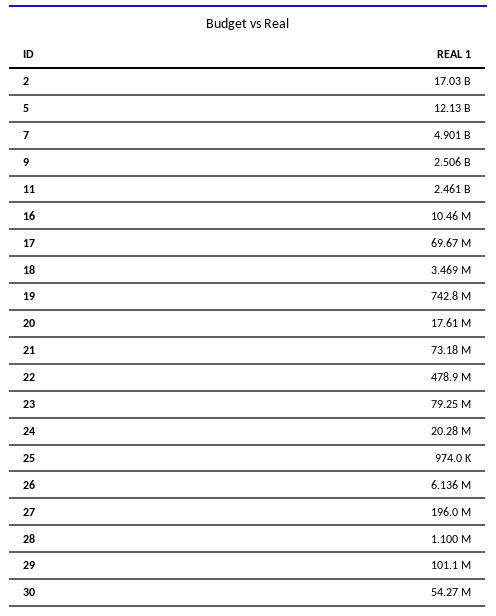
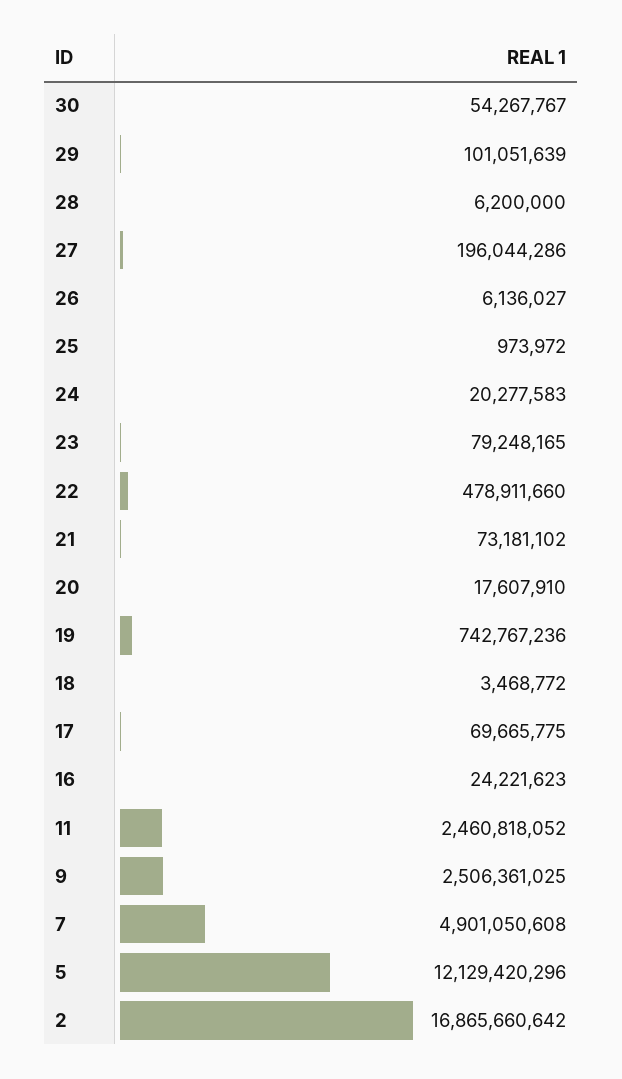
2: 17030000000 -> 16865660642
16: 10460000 -> 24221623
28: 1100000 -> 6200000

